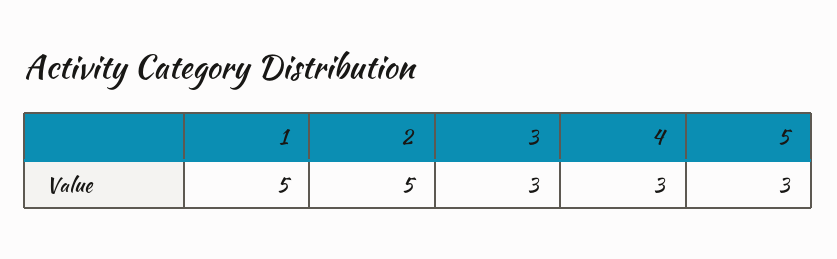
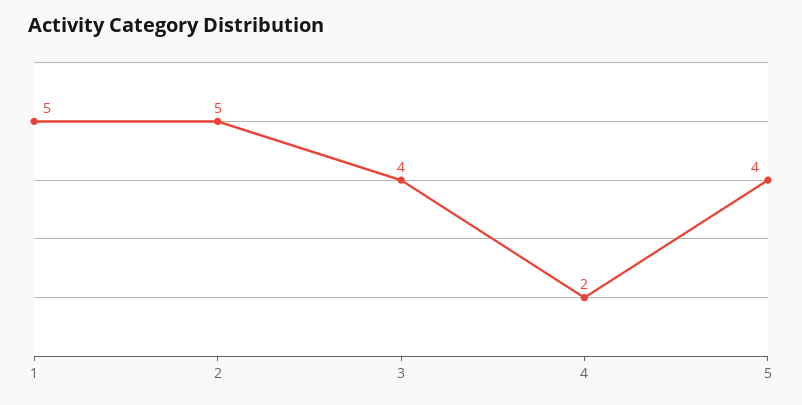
3: 3 -> 4
4: 3 -> 2
5: 3 -> 4

